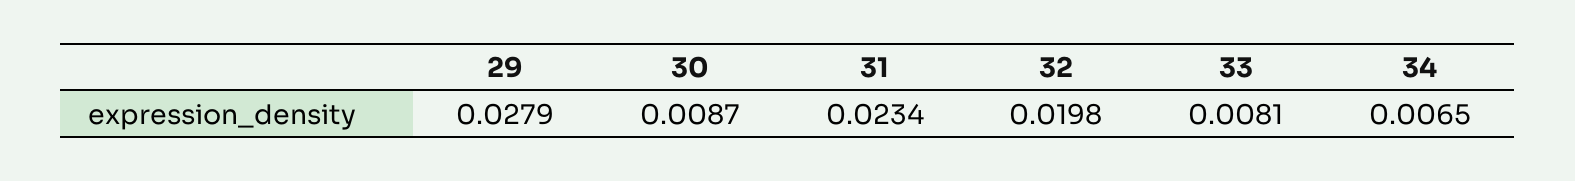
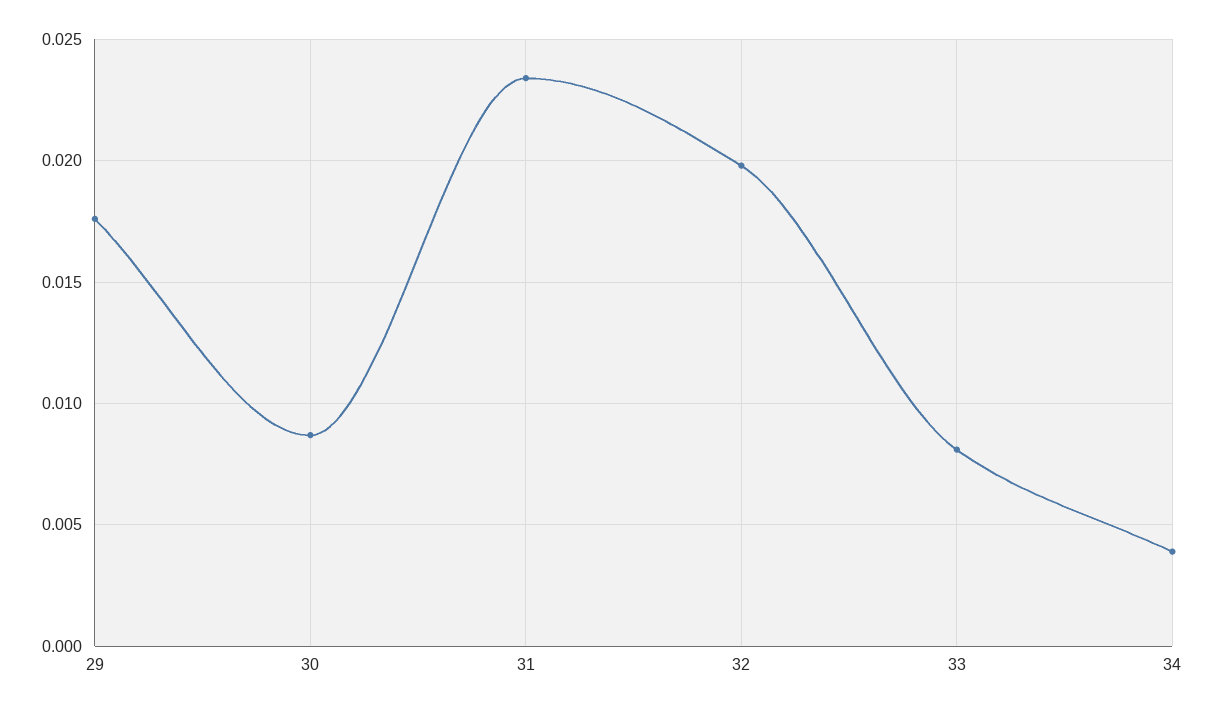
29: 0.0279 -> 0.0175
34: 0.0065 -> 0.004

